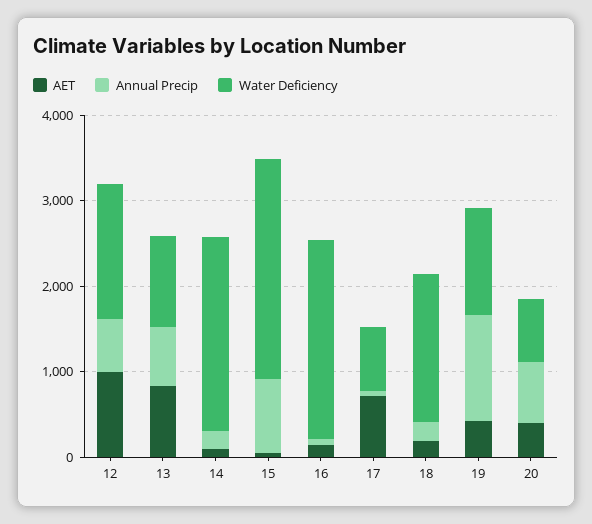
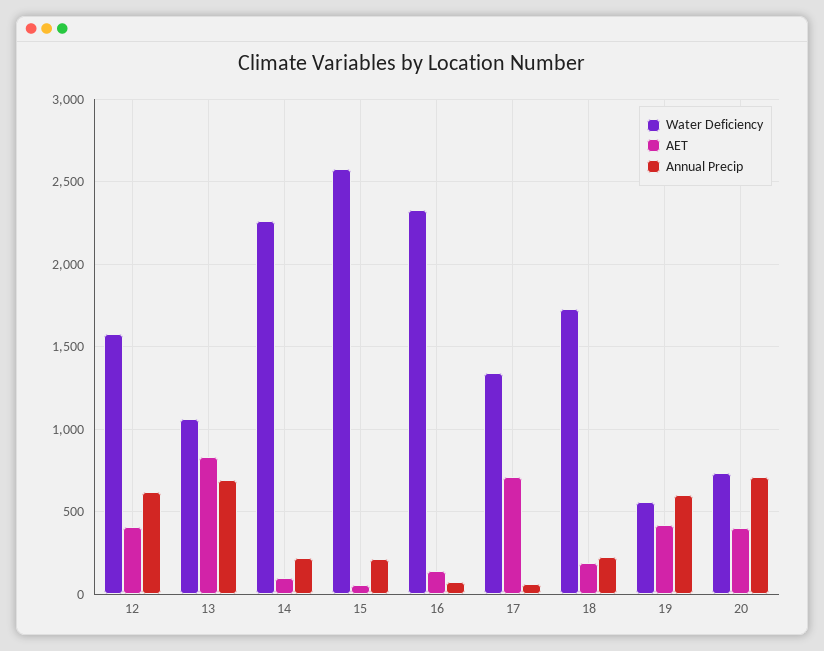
AET, 12: 1000 -> 400
Annual Precip, 15: 800 -> 200
Water Deficiency, 17: 800 -> 1350
Annual Precip, 19: 1200 -> 600
Water Deficiency, 19: 1200 -> 550

